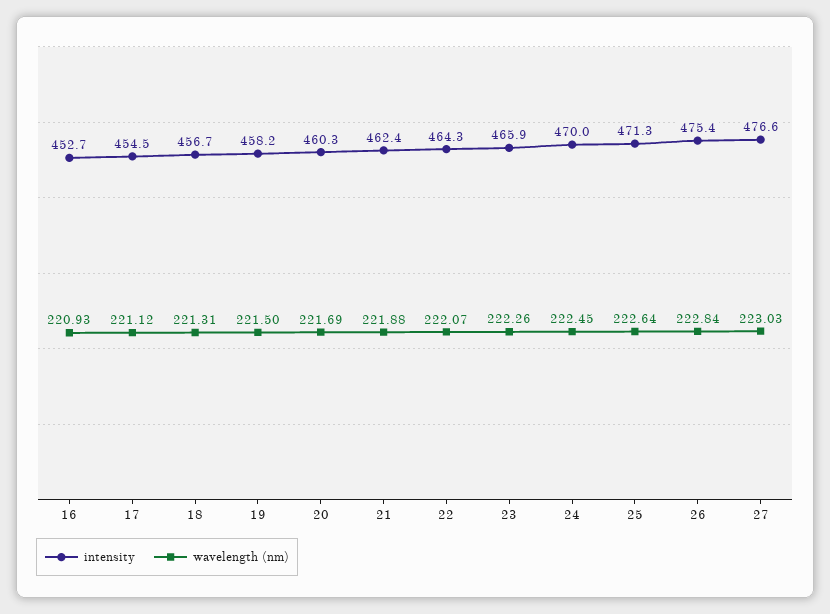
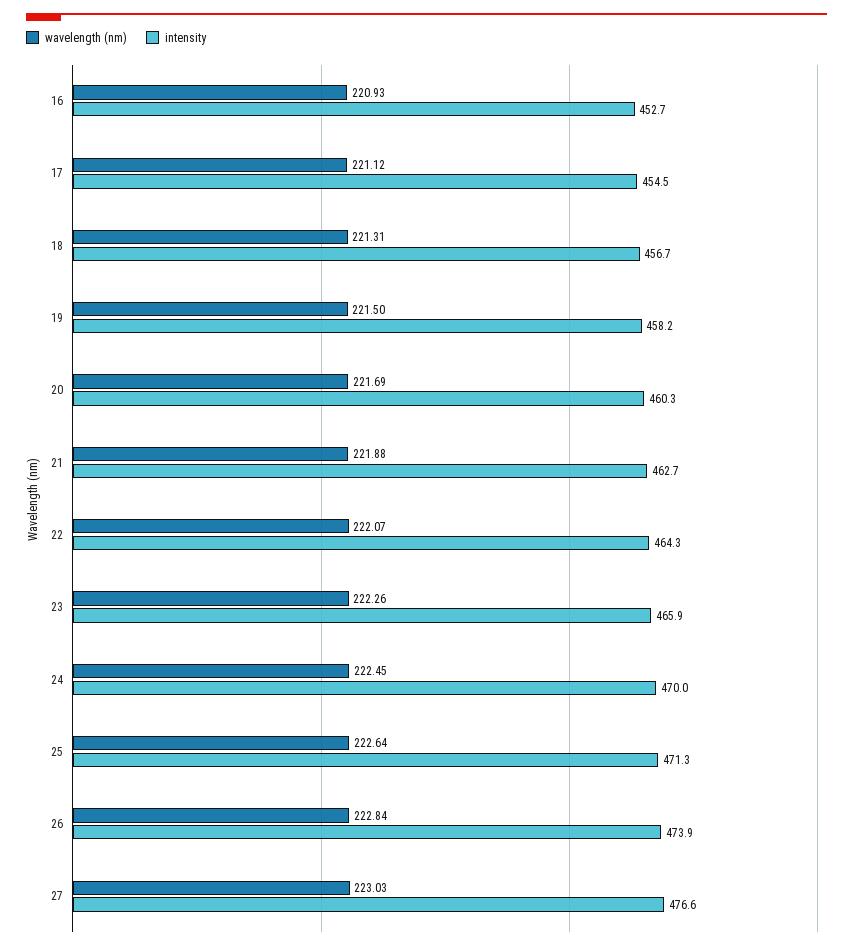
intensity, 21: 462.4 -> 462.7
intensity, 26: 475.4 -> 473.9

